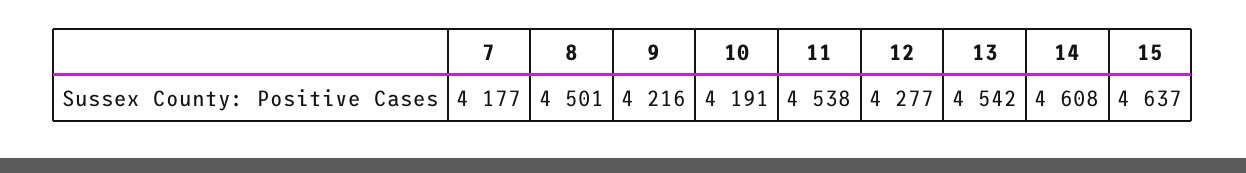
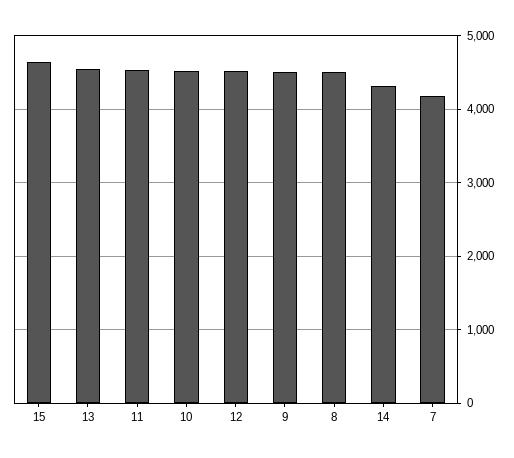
9: 4216 -> 4500
10: 4191 -> 4500
12: 4277 -> 4500
14: 4608 -> 4300

